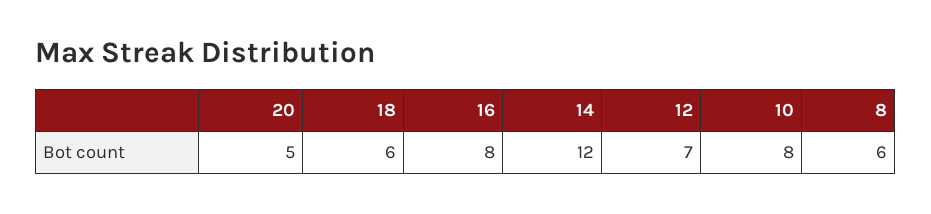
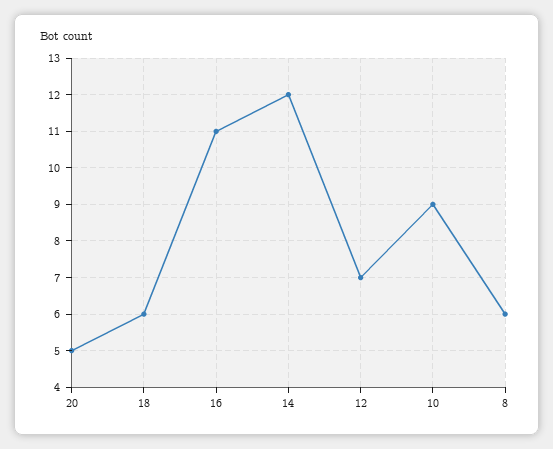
16: 8 -> 11
10: 8 -> 9

